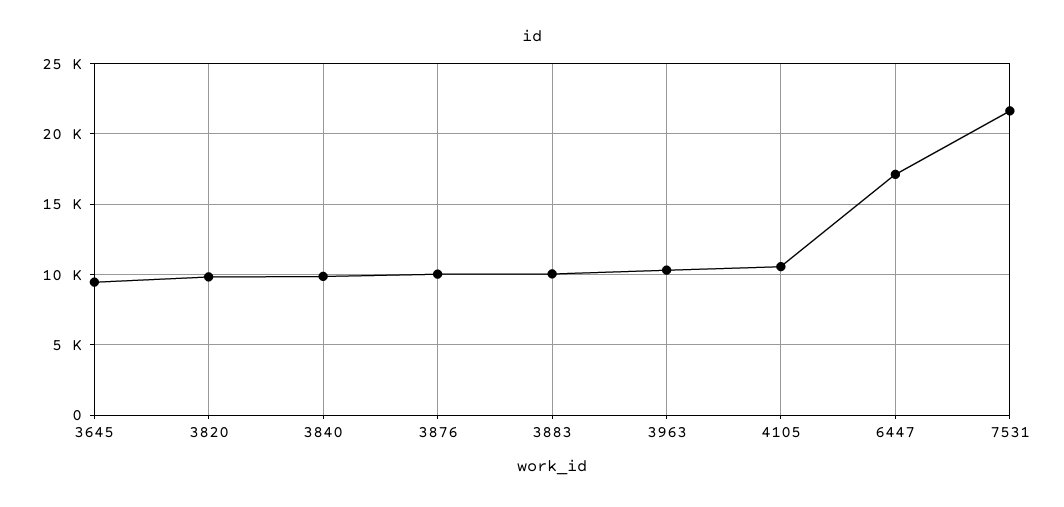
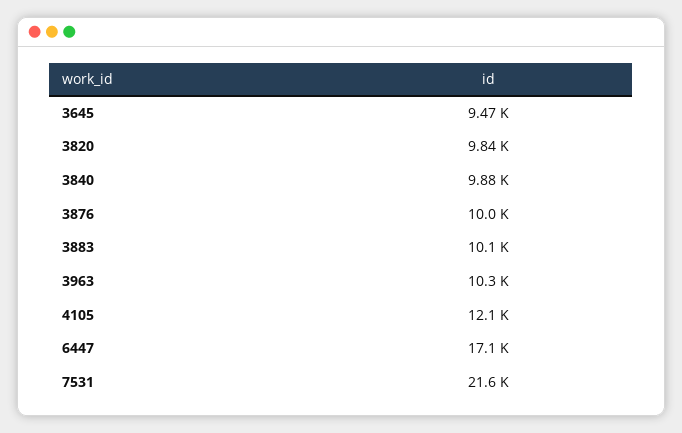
4105: 10500 -> 12100

